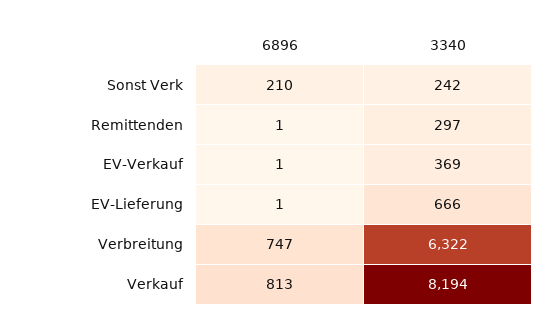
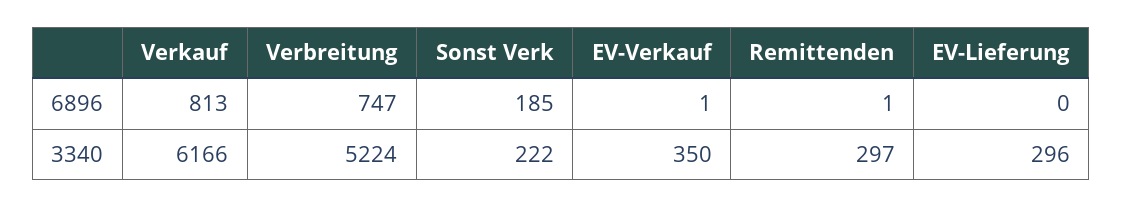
6896, Sonst Verk: 210 -> 185
3340, Sonst Verk: 242 -> 222
3340, EV-Verkauf: 369 -> 350
6896, EV-Lieferung: 1 -> 0
3340, EV-Lieferung: 666 -> 296
3340, Verbreitung: 6322 -> 5224
3340, Verkauf: 8194 -> 6166

